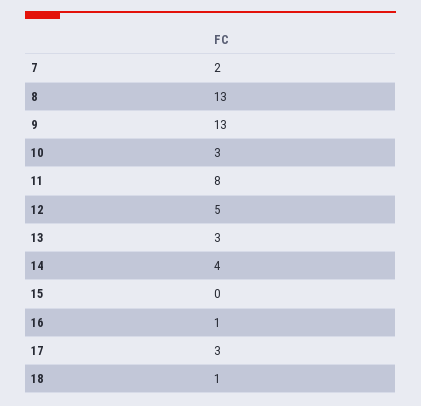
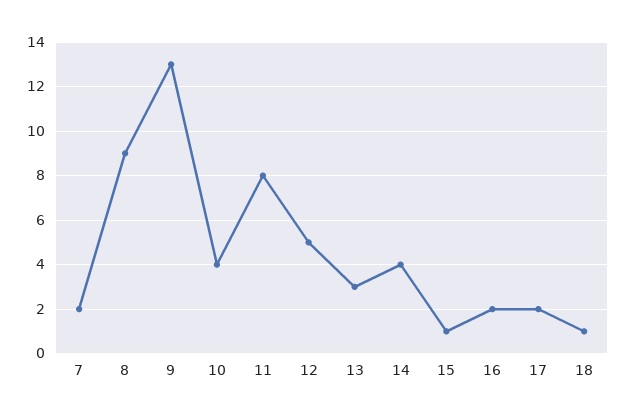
8: 13 -> 9
10: 3 -> 4
15: 0 -> 1
16: 1 -> 2
17: 3 -> 2

